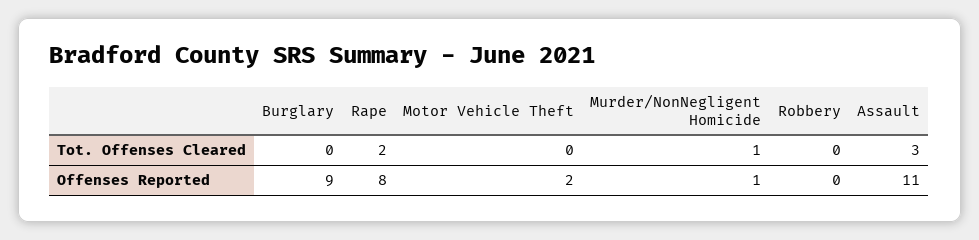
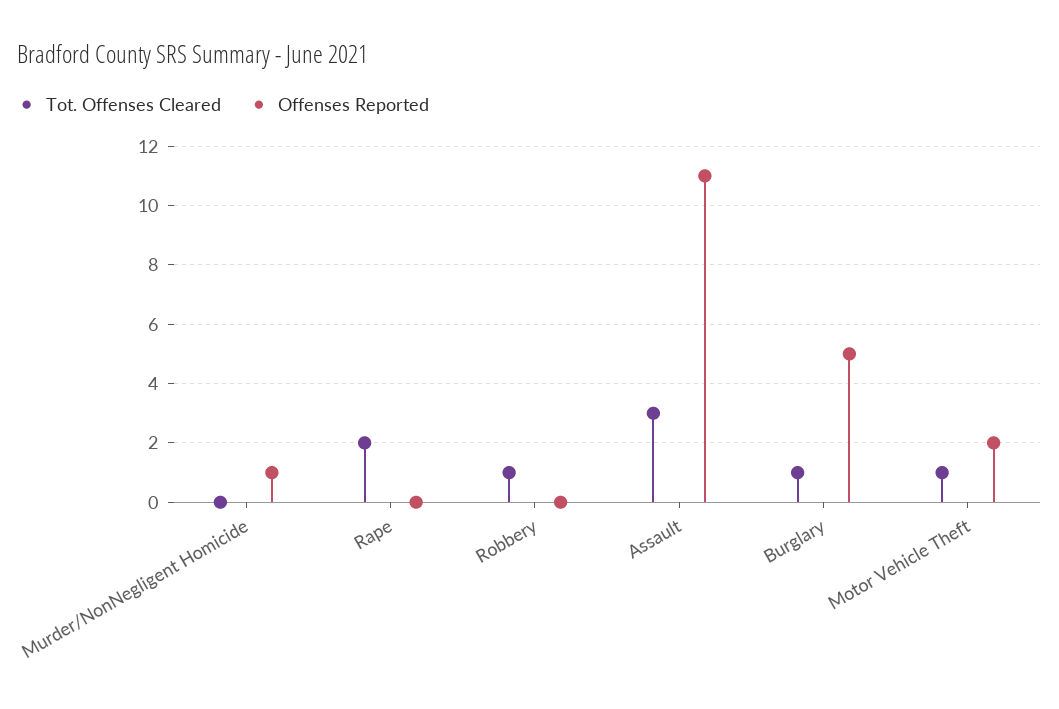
Tot. Offenses Cleared, Burglary: 0 -> 1
Tot. Offenses Cleared, Motor Vehicle Theft: 0 -> 1
Tot. Offenses Cleared, Murder/NonNegligent Homicide: 1 -> 0
Tot. Offenses Cleared, Robbery: 0 -> 1
Offenses Reported, Burglary: 9 -> 5
Offenses Reported, Rape: 8 -> 0

